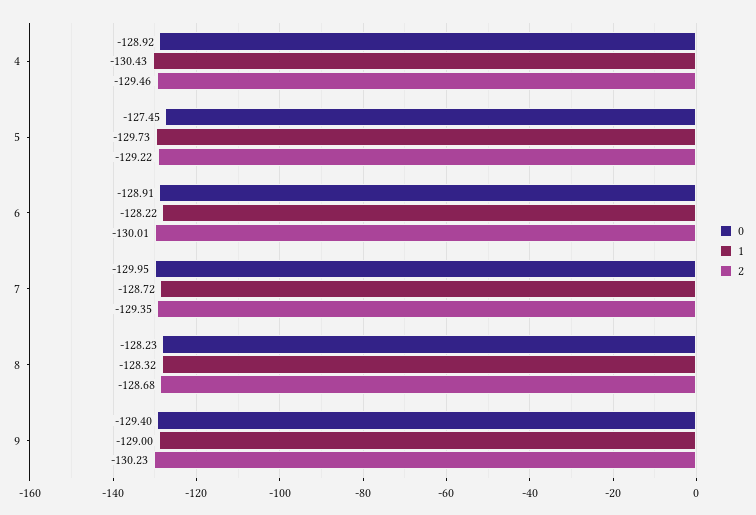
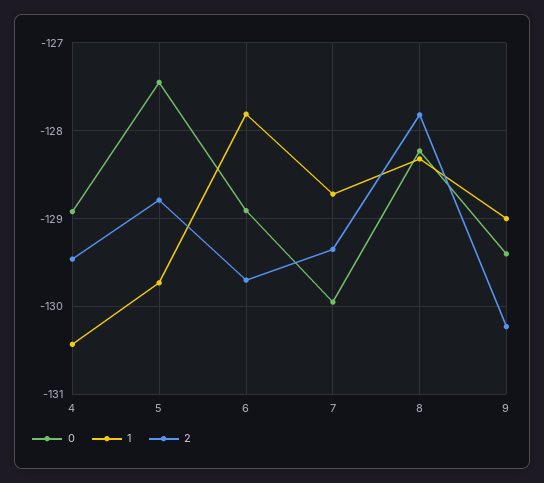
2, 5: -129.22 -> -128.8
1, 6: -128.22 -> -127.8
2, 6: -130.01 -> -129.7
2, 8: -128.68 -> -127.8

